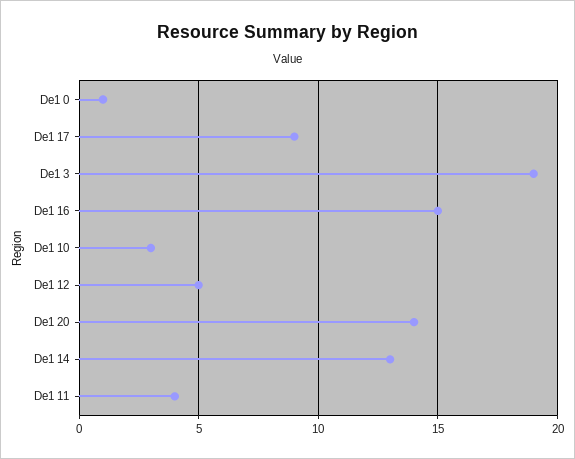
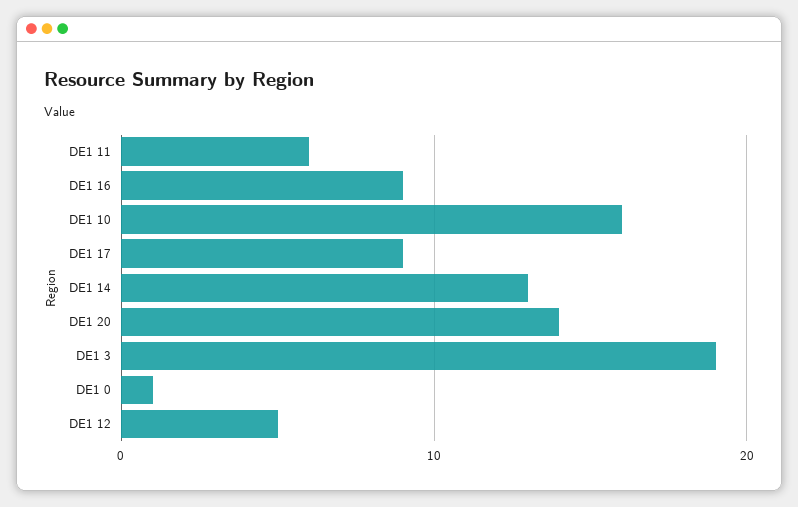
De1 16: 15 -> 9
De1 10: 3 -> 16
De1 11: 4 -> 6

